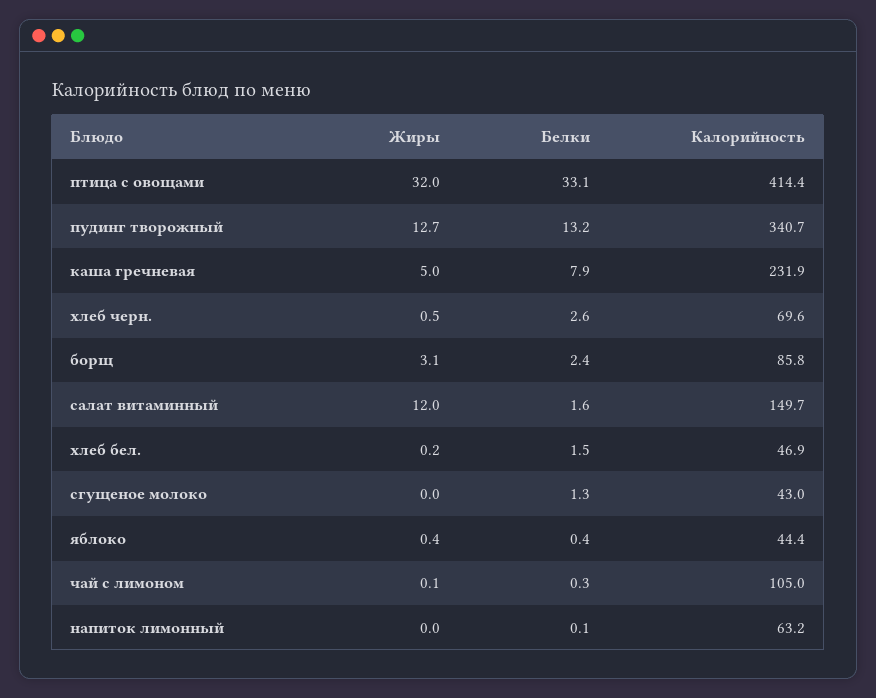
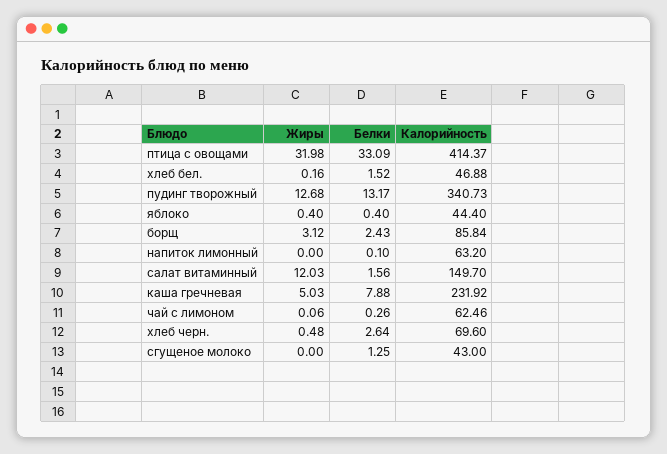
Калорийность, чай с лимоном: 105 -> 62.46

